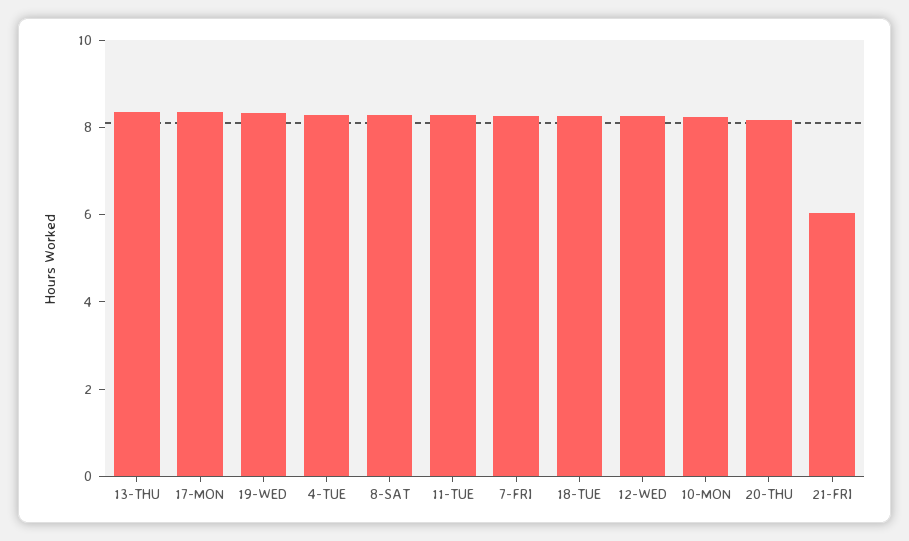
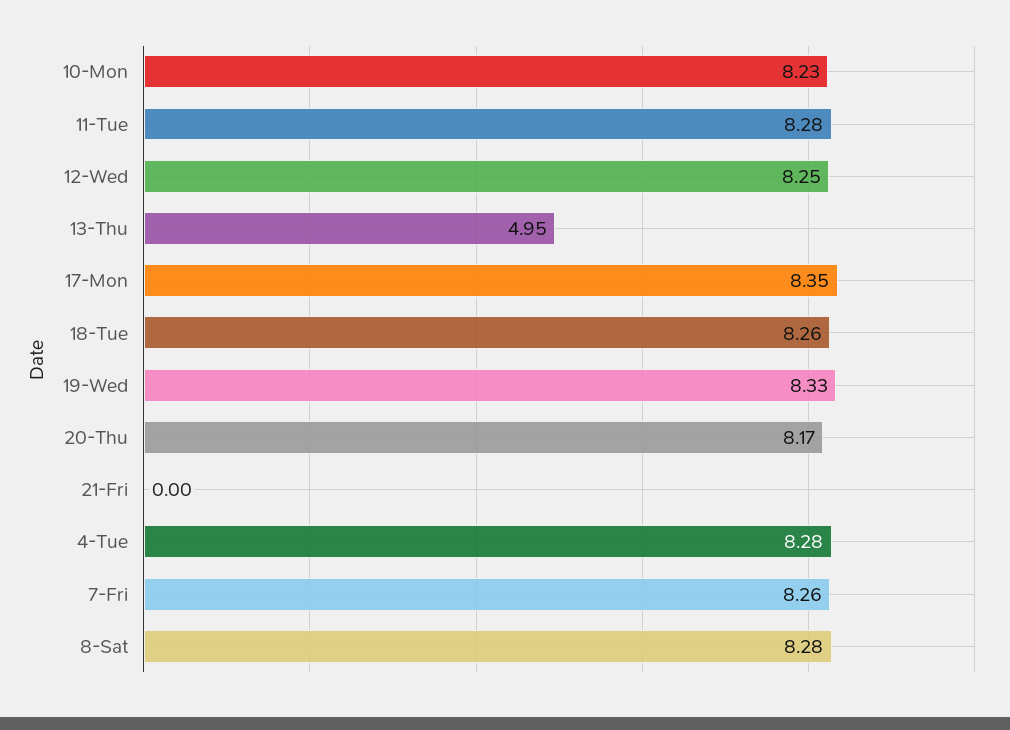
13-THU: 8.5 -> 4.95
21-FRI: 6 -> 0

